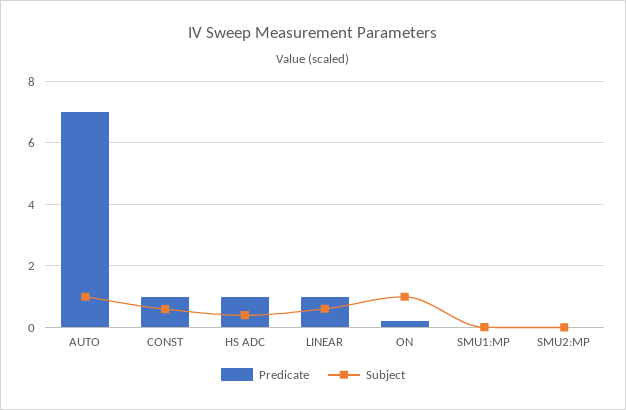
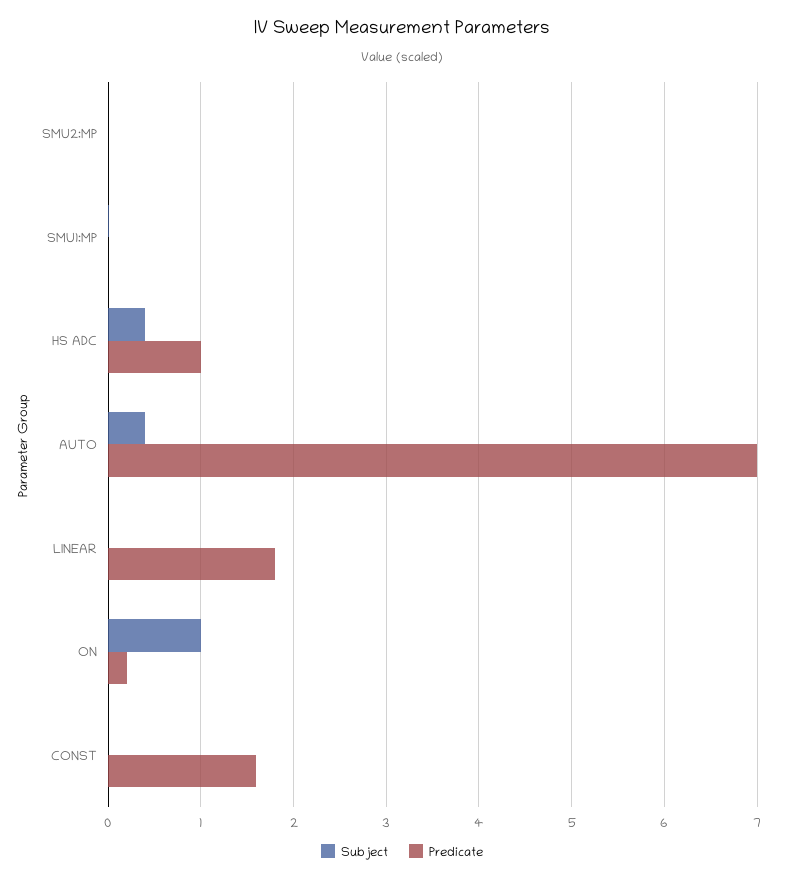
Subject, AUTO: 1 -> 0.4
Predicate, CONST: 1 -> 1.6
Subject, CONST: 0.6 -> 0
Predicate, LINEAR: 1 -> 1.8
Subject, LINEAR: 0.6 -> 0

